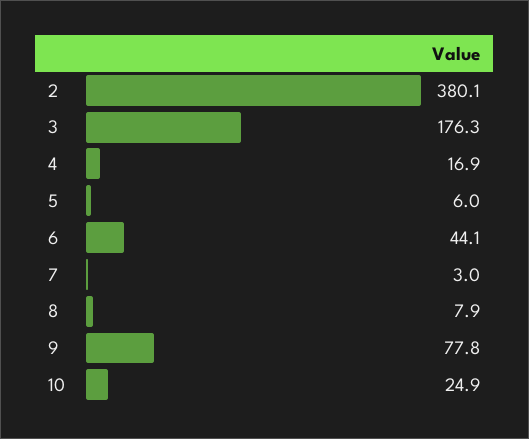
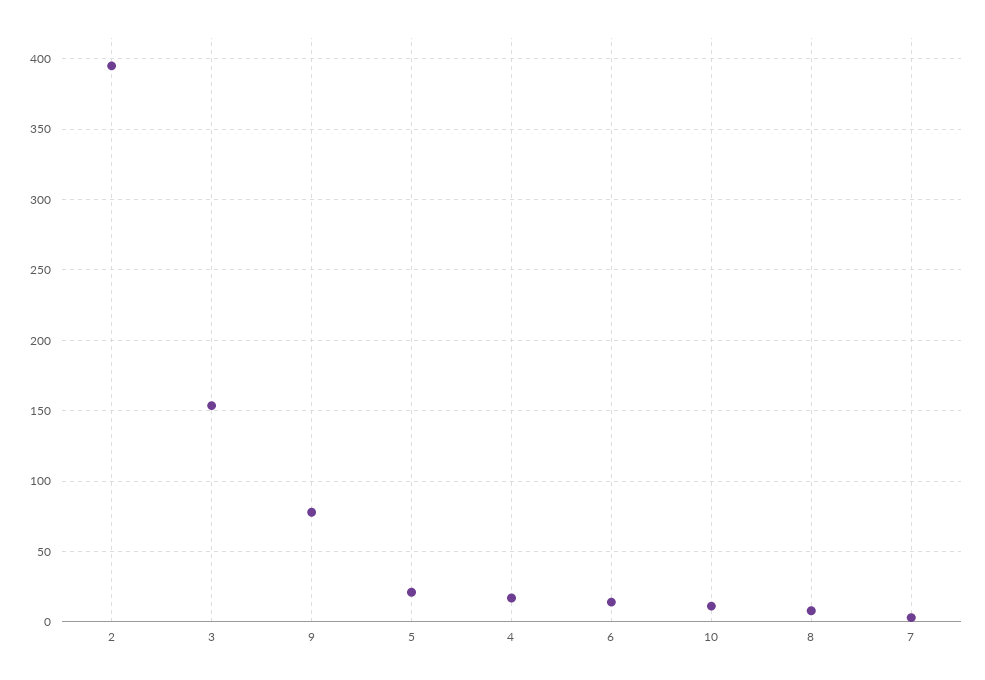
2: 380.1 -> 395
3: 176.3 -> 155
5: 6 -> 20
6: 44.1 -> 15
10: 24.9 -> 10

